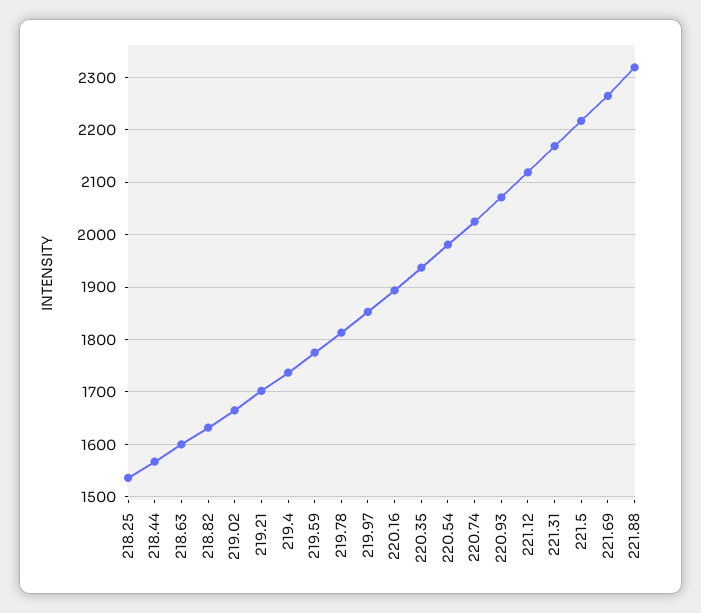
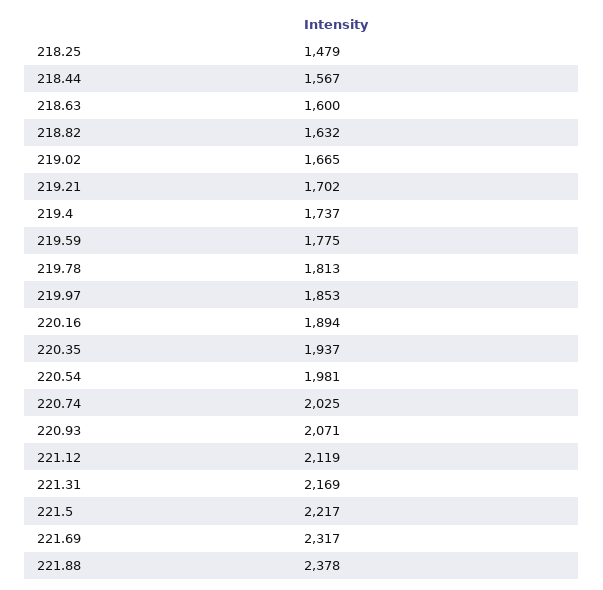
218.25: 1540 -> 1479
221.69: 2260 -> 2317
221.88: 2320 -> 2378

